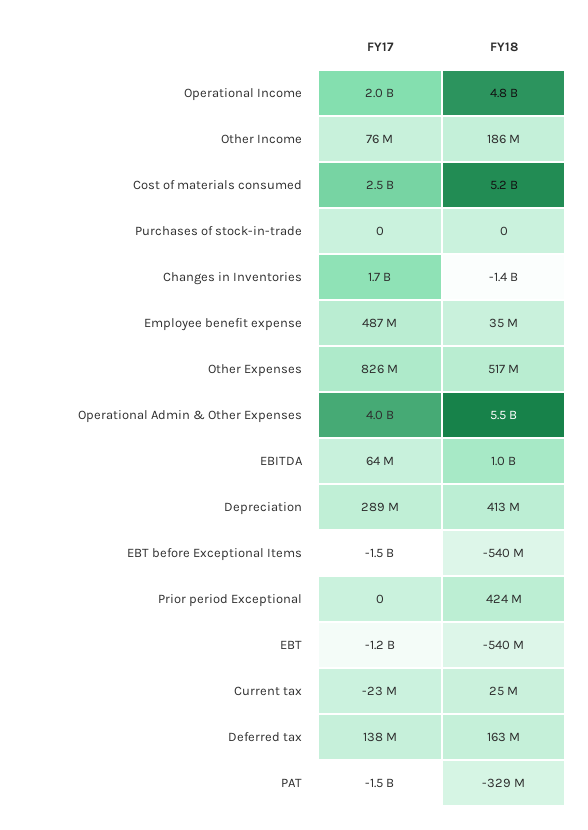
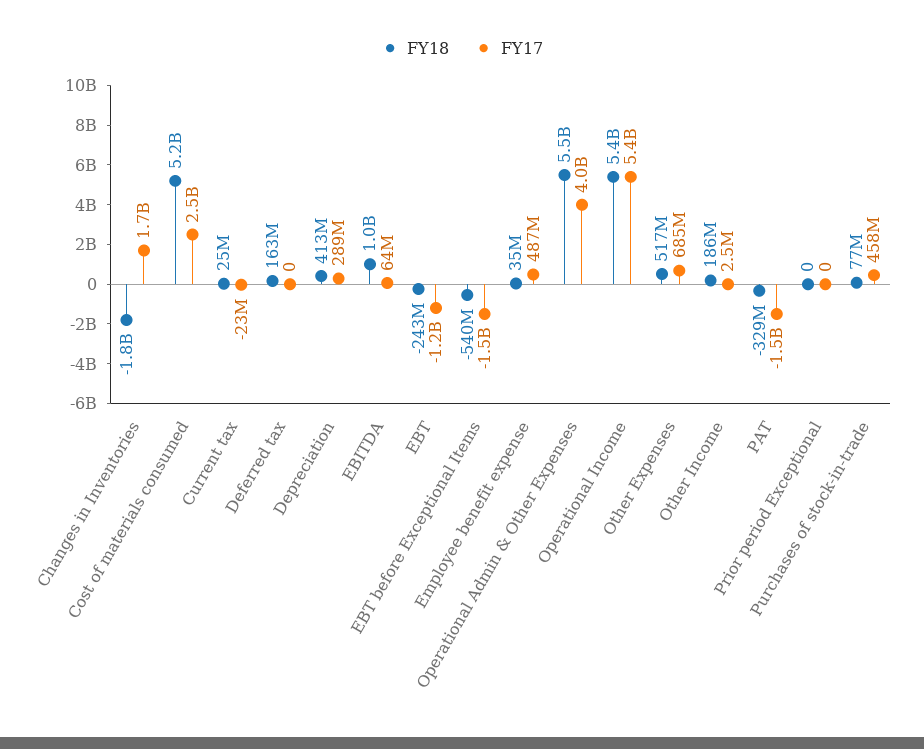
FY17, Operational Income: 2000000000 -> 5400000000
FY18, Operational Income: 4800000000 -> 5400000000
FY17, Other Income: 76000000 -> 2500000
FY17, Purchases of stock-in-trade: 0 -> 458000000
FY18, Purchases of stock-in-trade: 0 -> 77000000
FY18, Changes in Inventories: -1400000000 -> -1800000000
FY17, Other Expenses: 826000000 -> 685000000
FY18, Prior period Exceptional: 424000000 -> 0
FY18, EBT: -540000000 -> -243000000
FY17, Deferred tax: 138000000 -> 0

